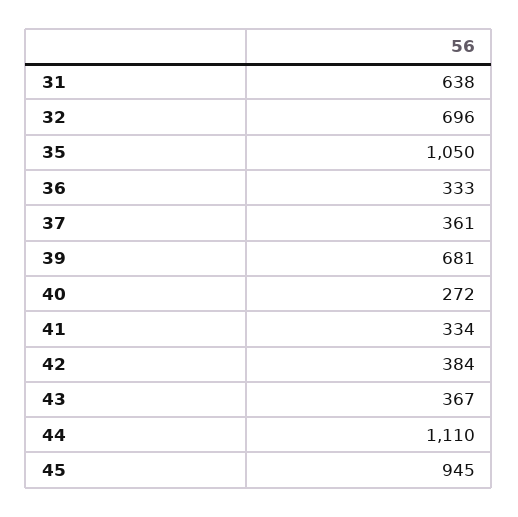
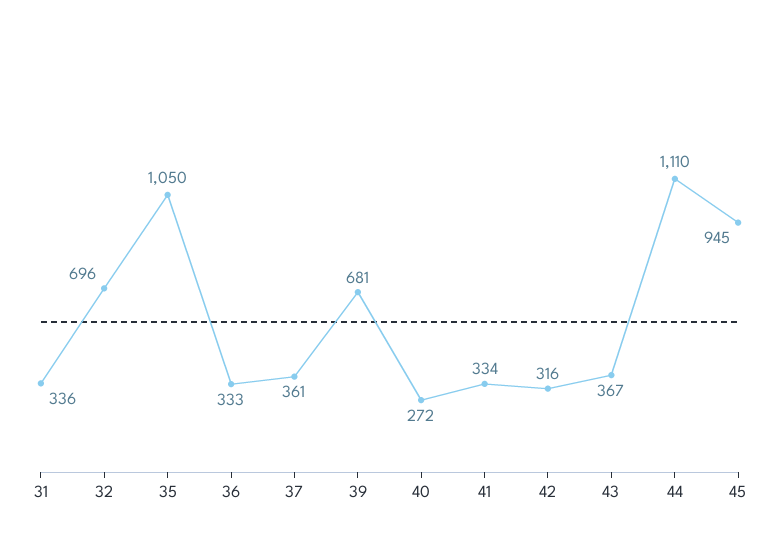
31: 638 -> 336
42: 384 -> 316

